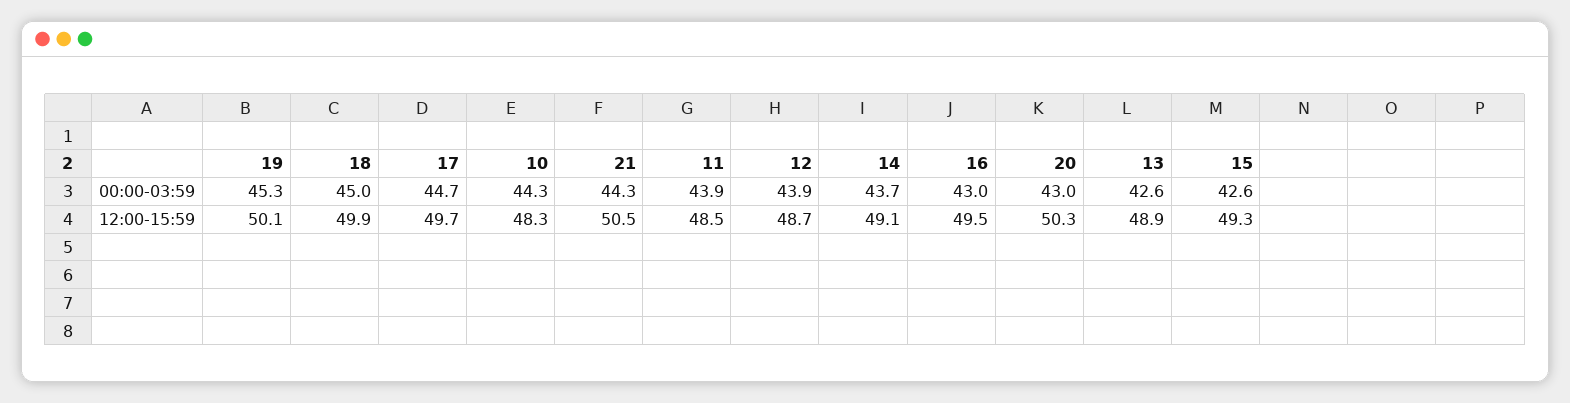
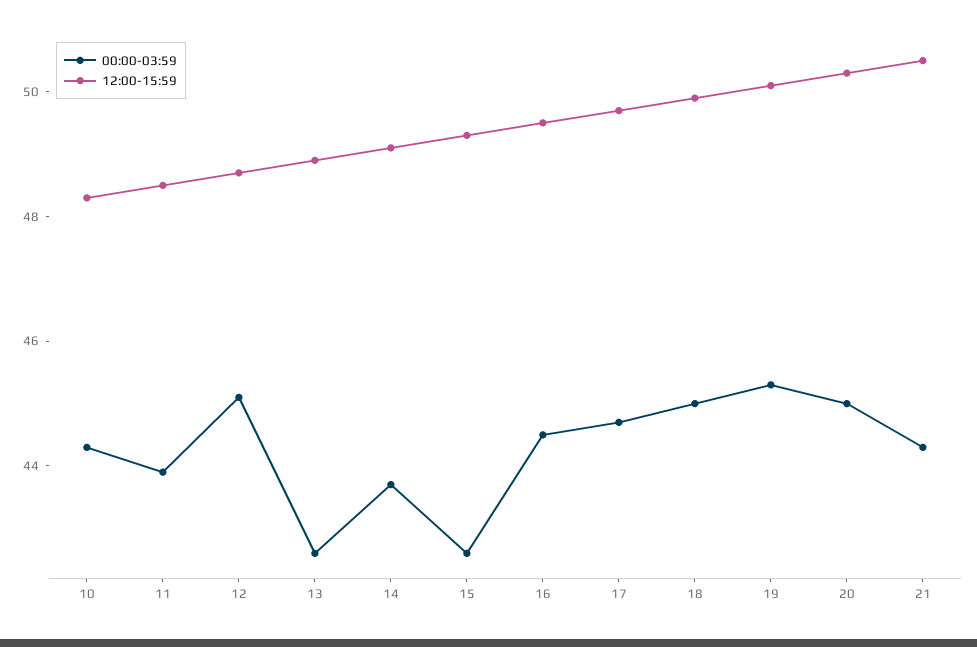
00:00-03:59, 12: 43.9 -> 45
00:00-03:59, 16: 43 -> 44.5
00:00-03:59, 20: 43 -> 45

